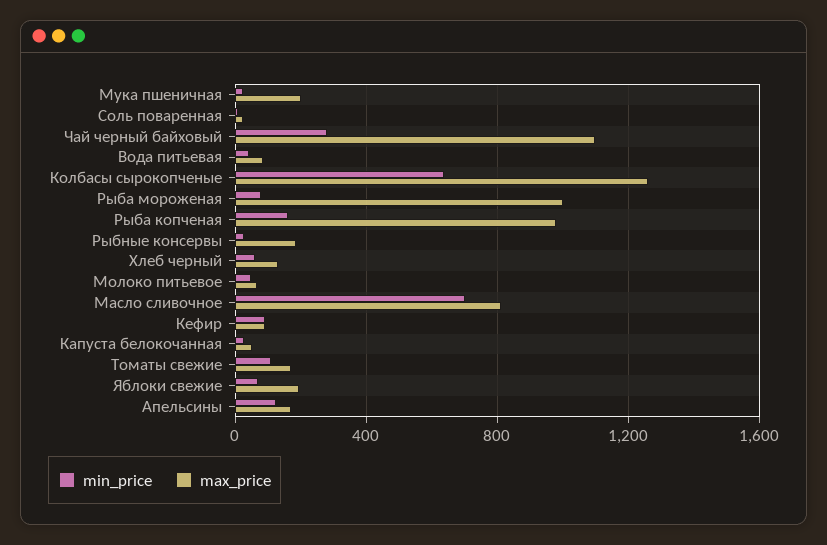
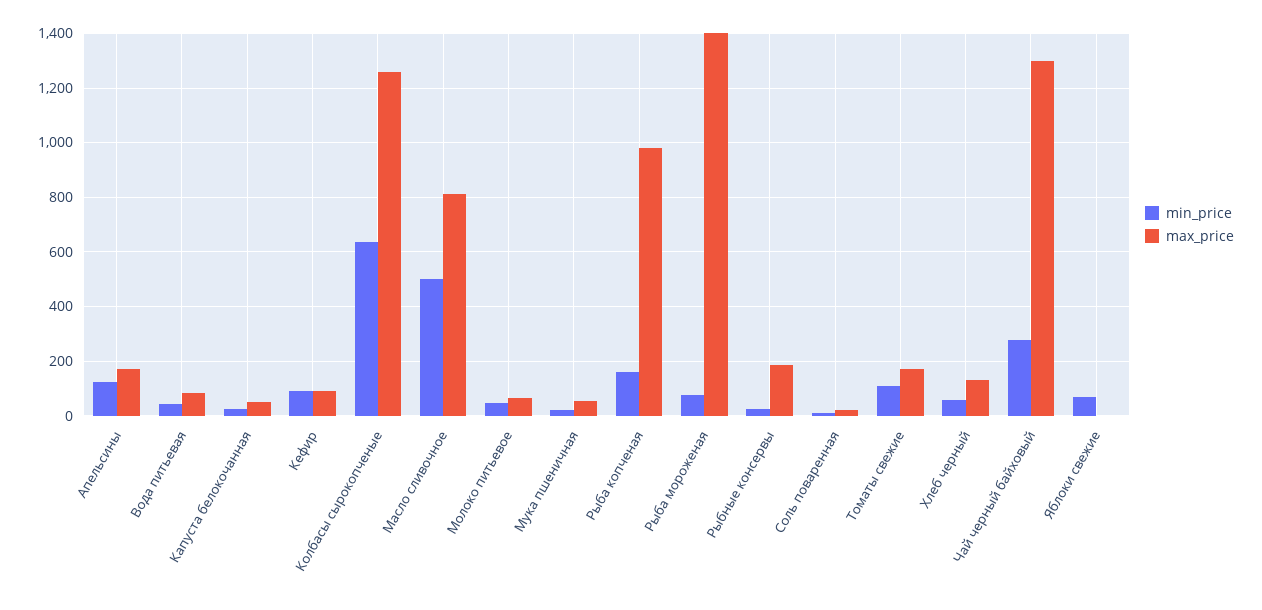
max_price, Мука пшеничная: 200 -> 50
max_price, Чай черный байховый: 1100 -> 1300
max_price, Рыба мороженая: 1000 -> 1400
min_price, Масло сливочное: 700 -> 500
max_price, Яблоки свежие: 200 -> 0

